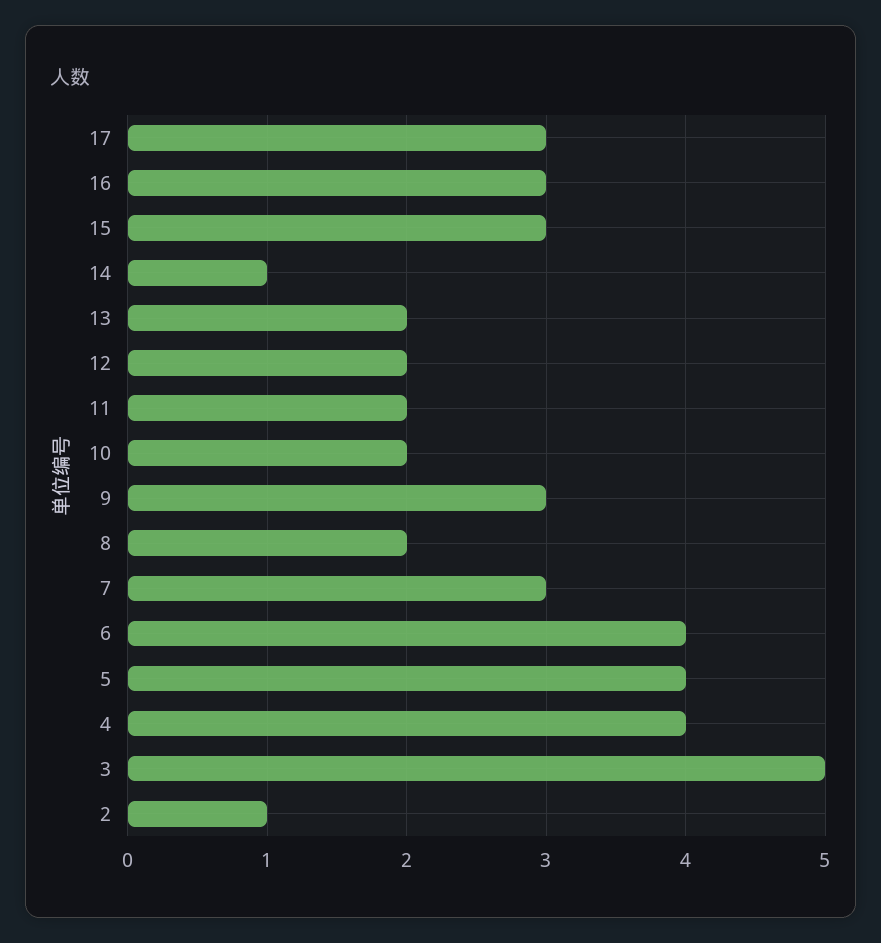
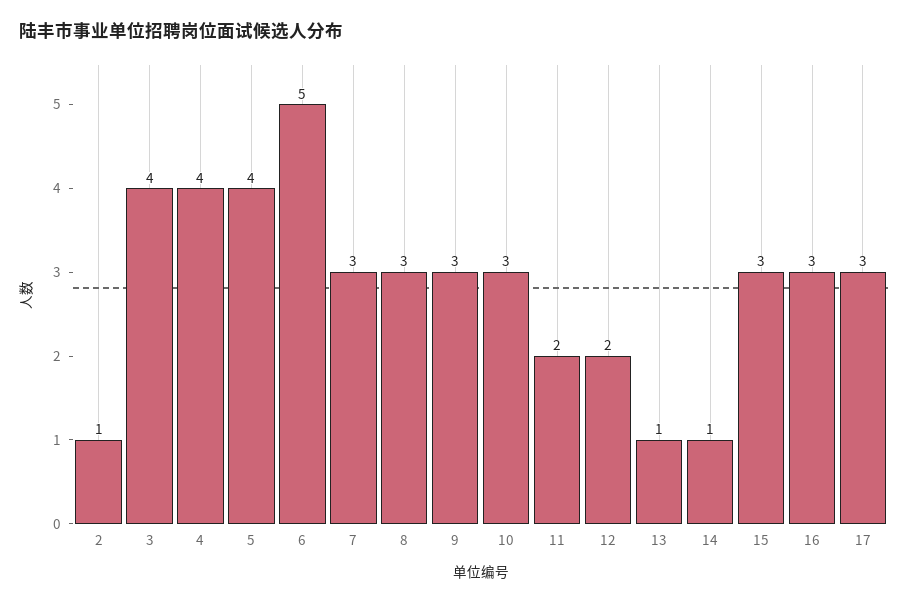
13: 2 -> 1
10: 2 -> 3
8: 2 -> 3
6: 4 -> 5
3: 5 -> 4

